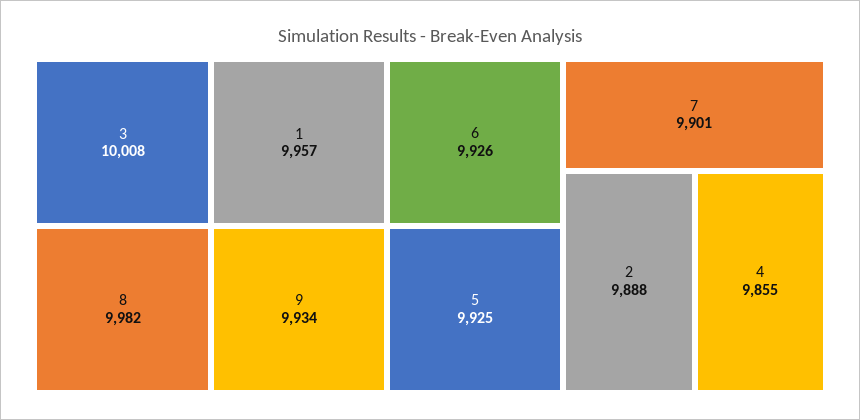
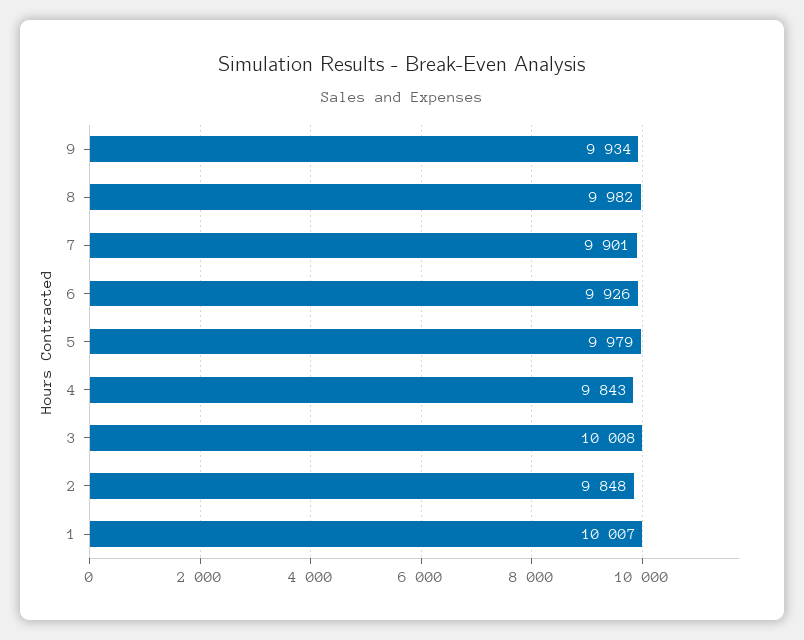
1: 9957 -> 10007
5: 9925 -> 9979
2: 9888 -> 9848
4: 9855 -> 9843

